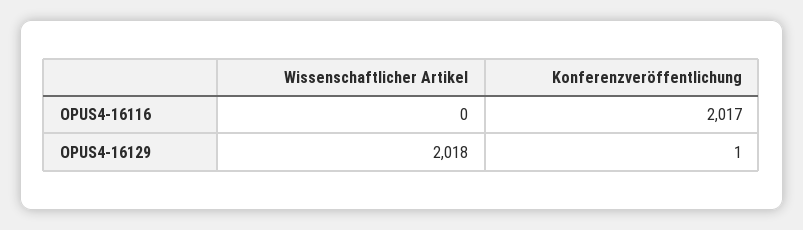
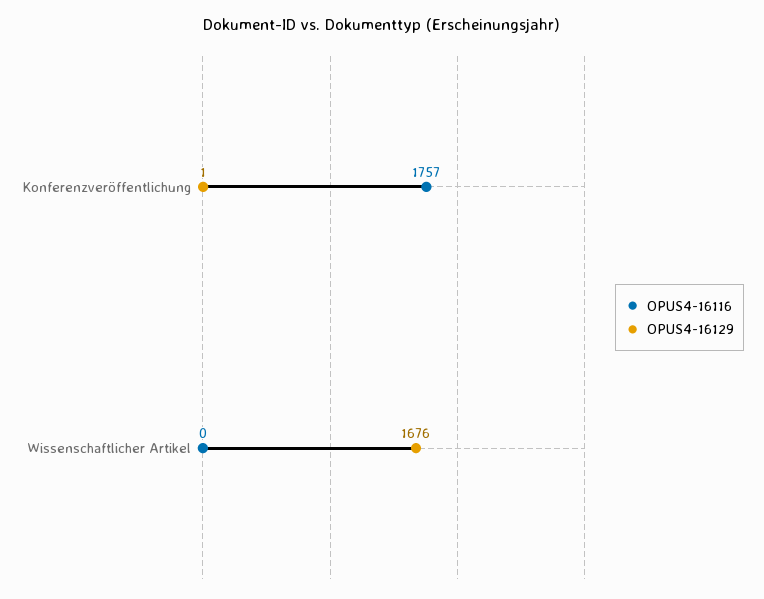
OPUS4-16116, Konferenzveröffentlichung: 2017 -> 1757
OPUS4-16129, Wissenschaftlicher Artikel: 2018 -> 1676

